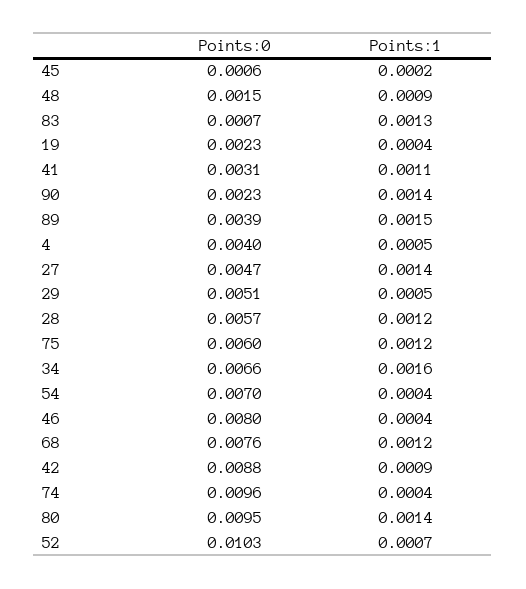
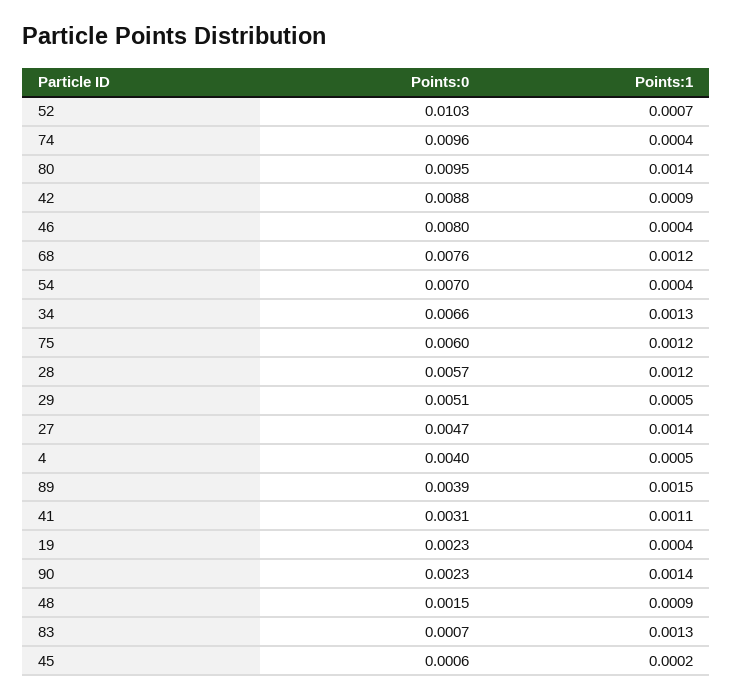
Points:1, 34: 0.0016 -> 0.0013

